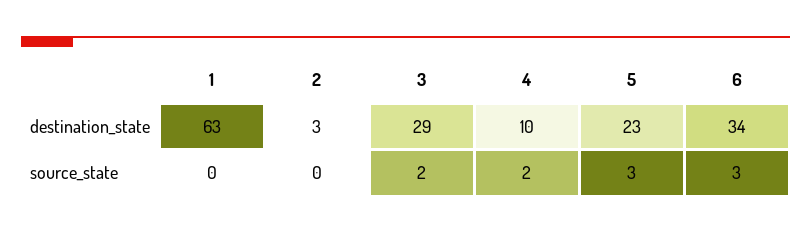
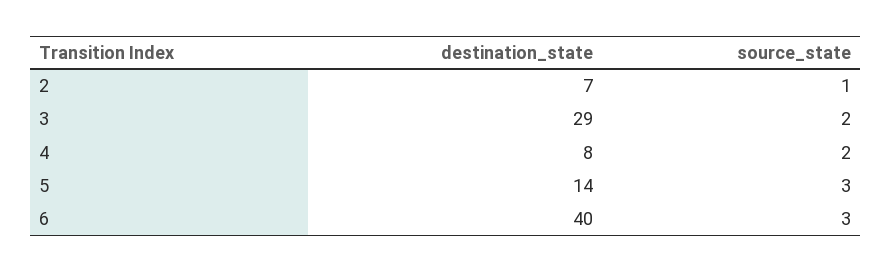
1, destination_state: 63 -> none
2, destination_state: 3 -> 7
4, destination_state: 10 -> 8
5, destination_state: 23 -> 14
6, destination_state: 34 -> 40
1, source_state: 0 -> none
2, source_state: 0 -> 1

